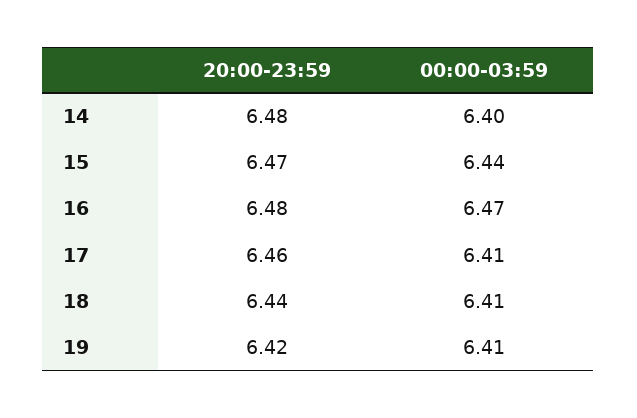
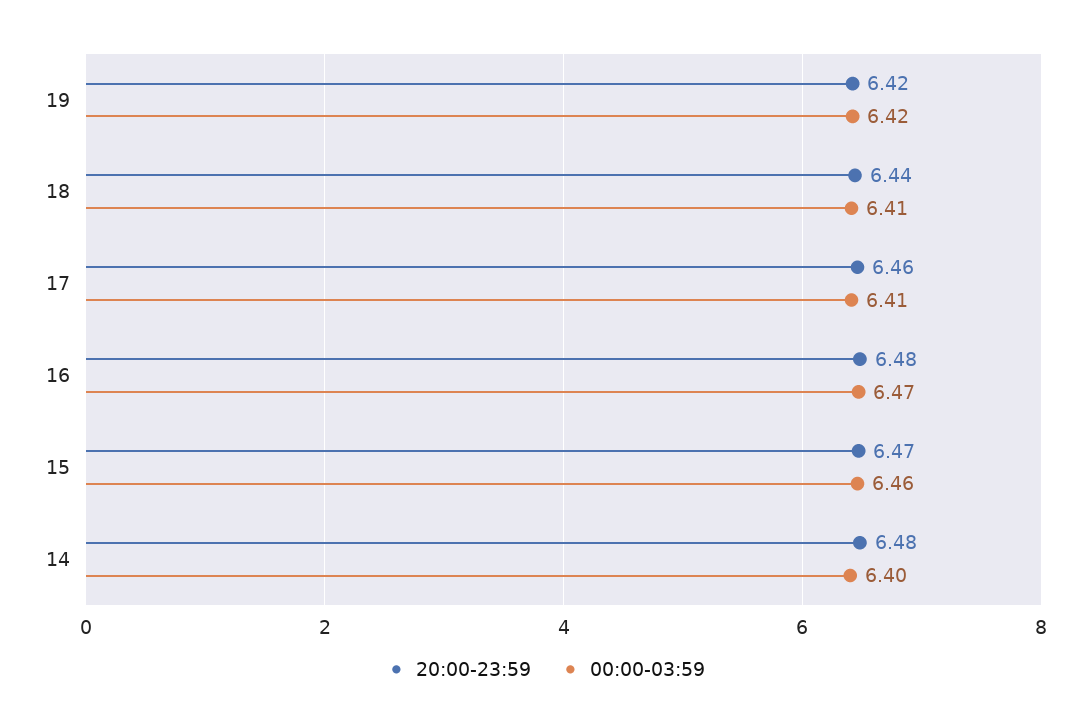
00:00-03:59, 15: 6.44 -> 6.46
00:00-03:59, 19: 6.41 -> 6.42

